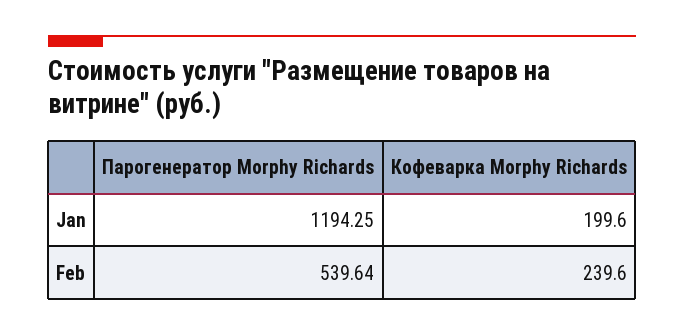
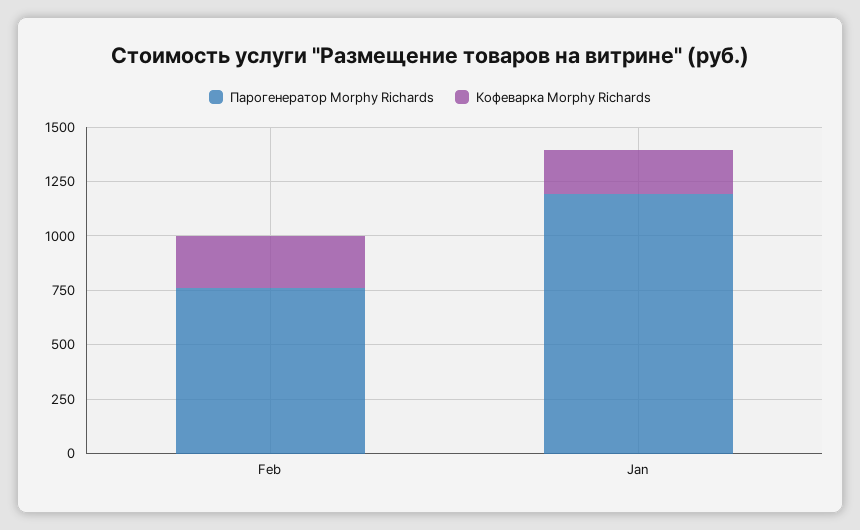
Парогенератор Morphy Richards, Feb: 539.64 -> 750

